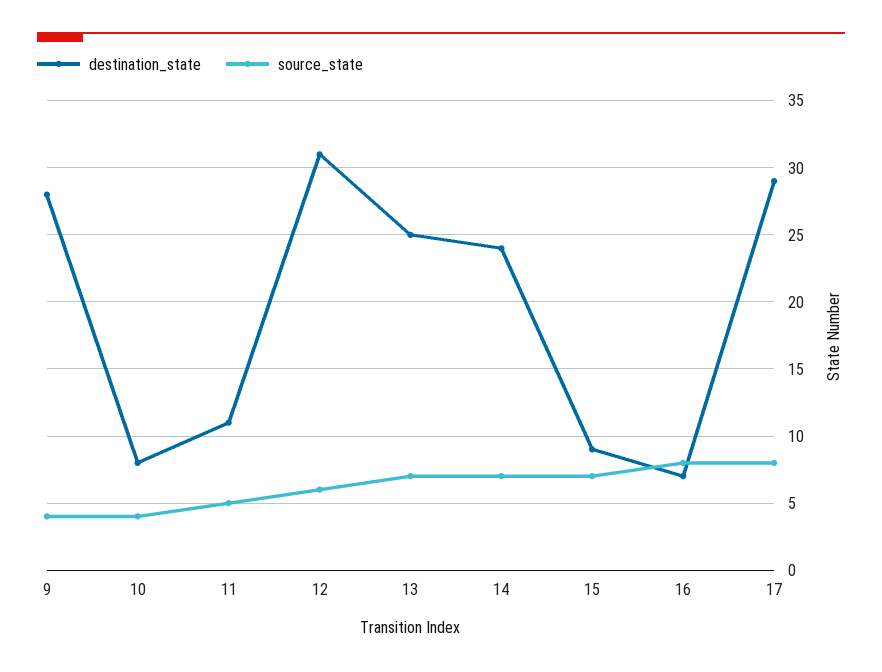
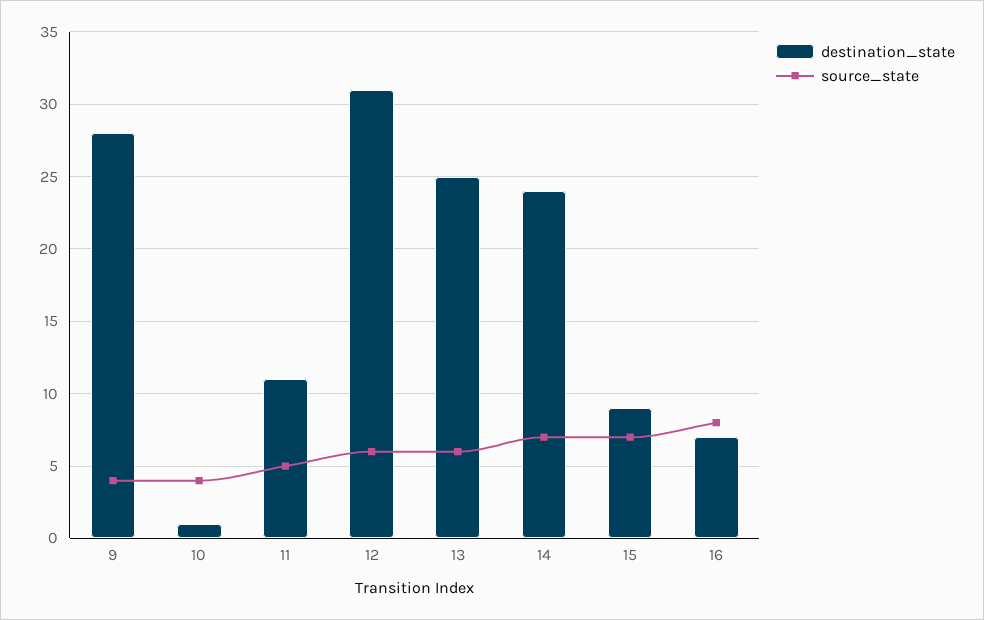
destination_state, 10: 8 -> 1
source_state, 13: 7 -> 6
destination_state, 17: 29 -> none
source_state, 17: 8 -> none

